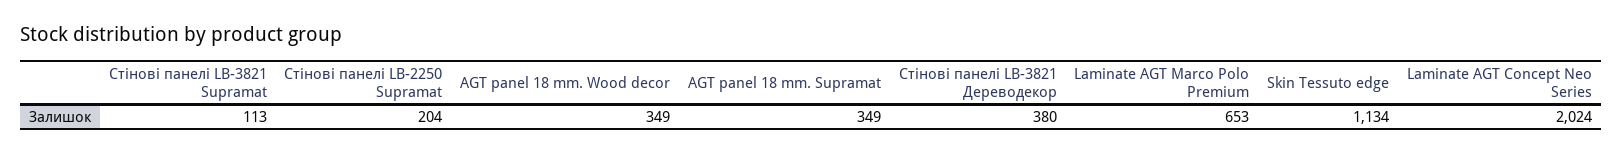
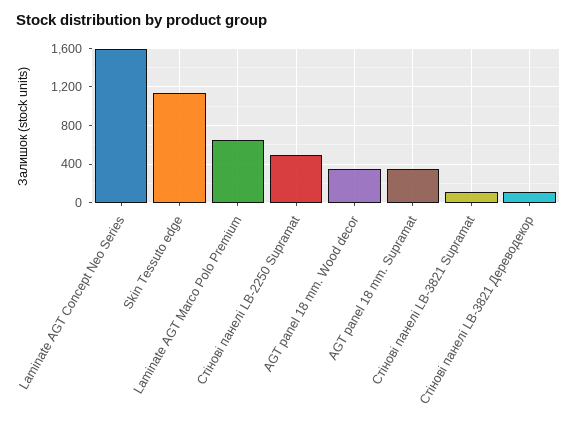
Стінові панелі LB-2250 Supramat: 204 -> 500
Стінові панелі LB-3821 Дереводекор: 380 -> 100
Laminate AGT Concept Neo Series: 2024 -> 1600

